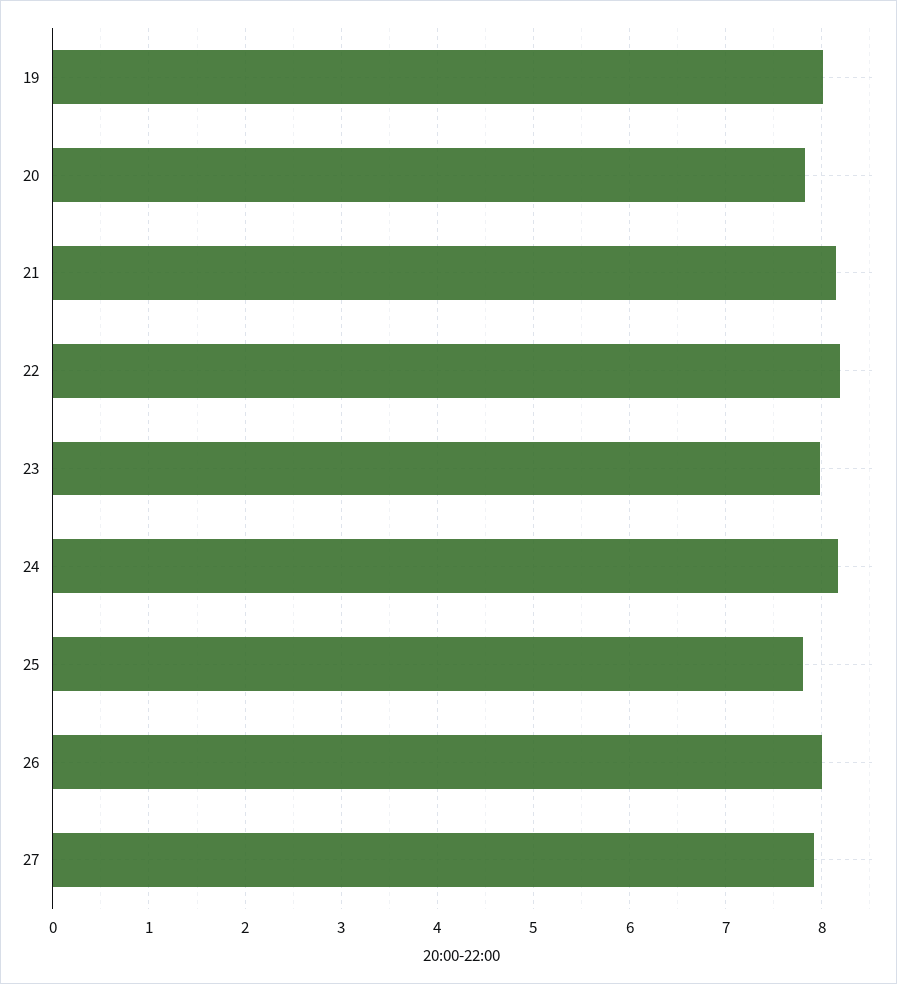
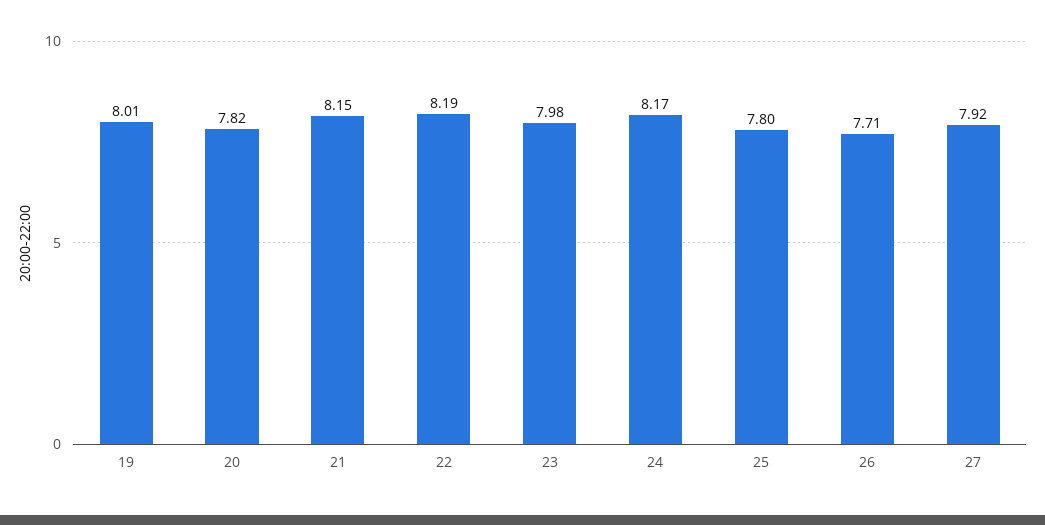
26: 8 -> 7.71

